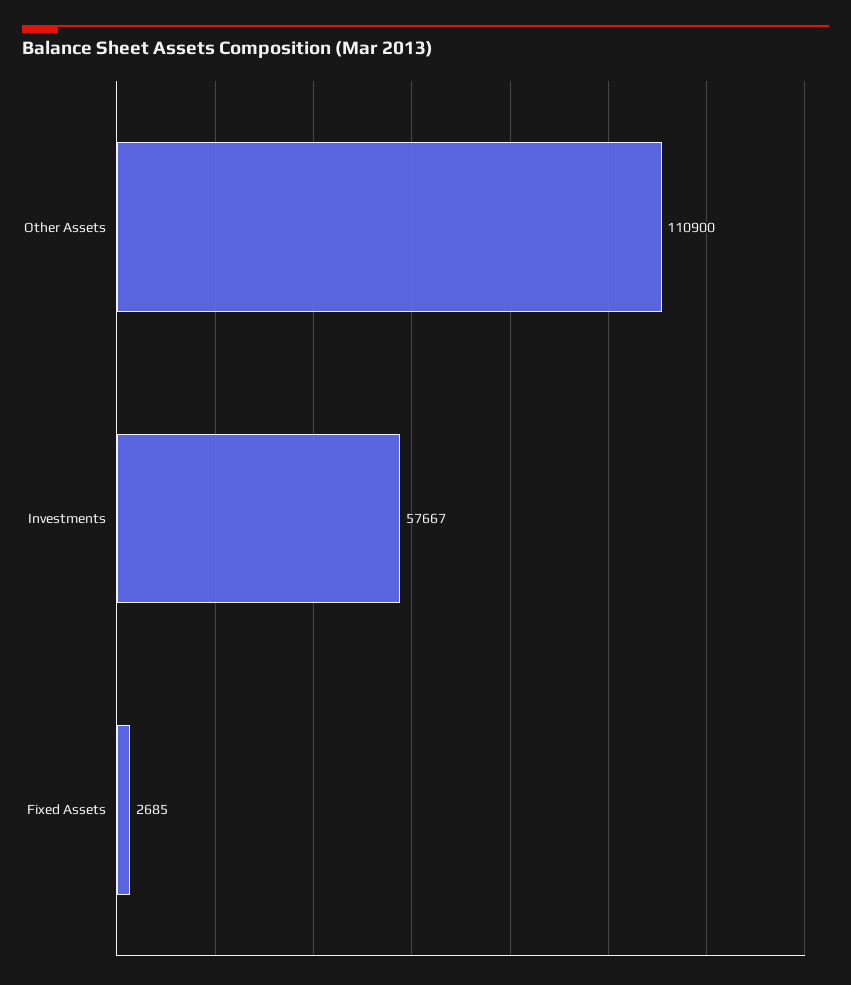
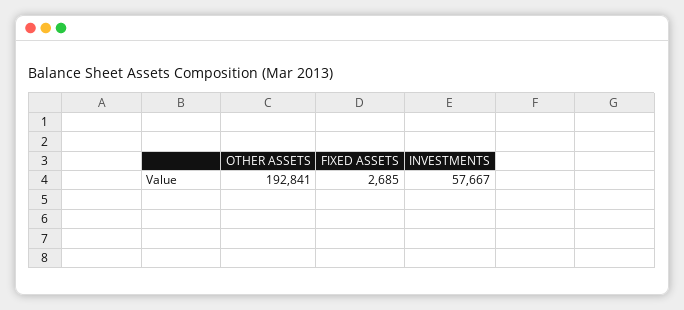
Other Assets: 110900 -> 192841

